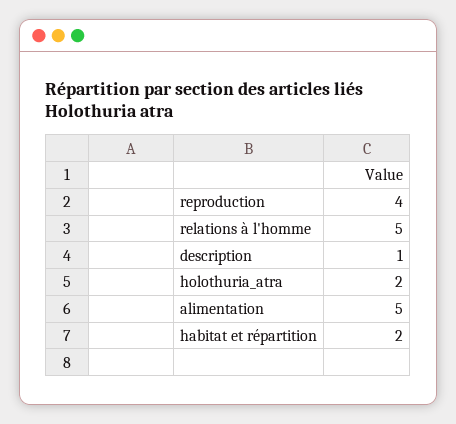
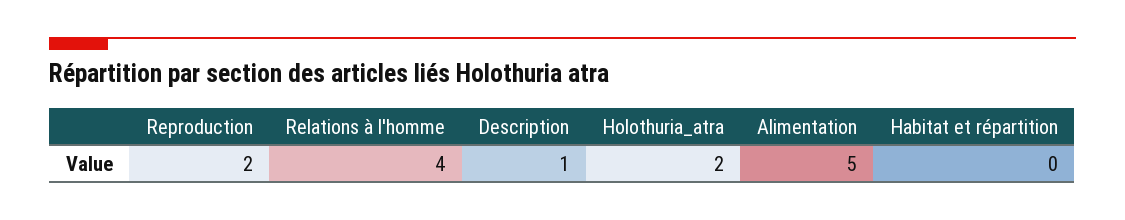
reproduction: 4 -> 2
relations à l'homme: 5 -> 4
habitat et répartition: 2 -> 0

